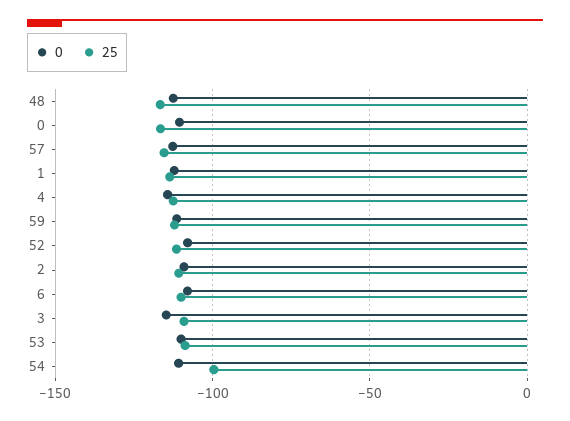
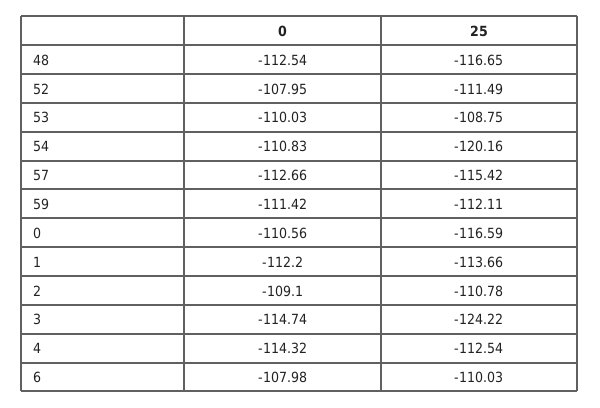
25, 3: -110 -> -124.22
25, 54: -100 -> -120.16

